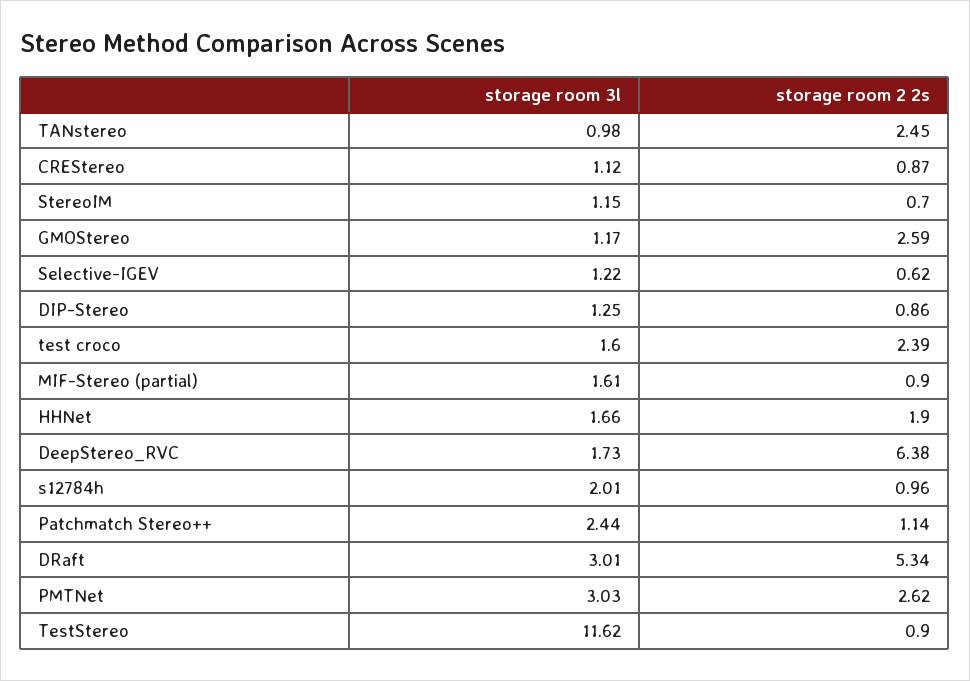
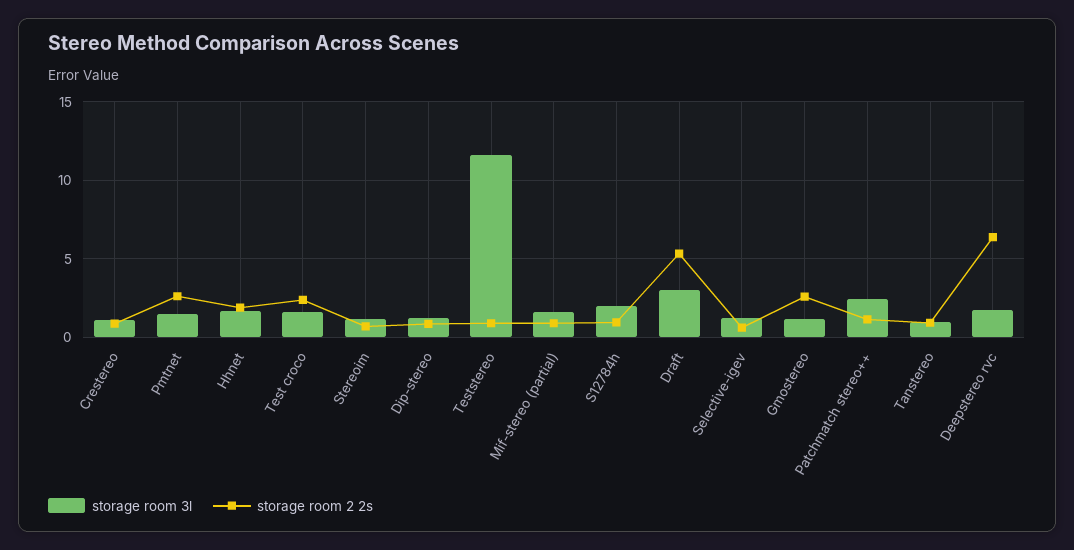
storage room 2 2s, TANstereo: 2.45 -> 1
storage room 3l, PMTNet: 3.03 -> 1.5

